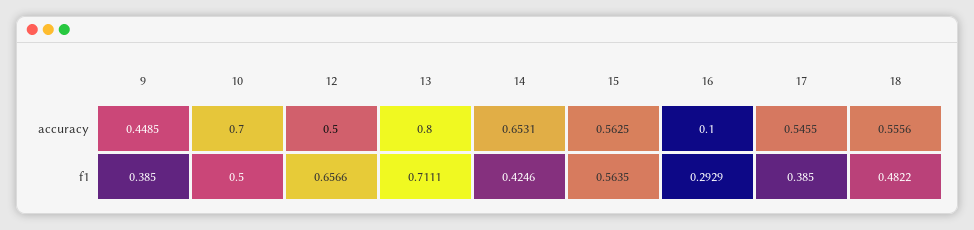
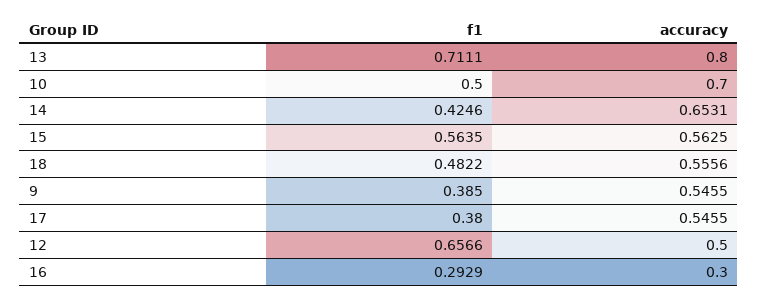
9, accuracy: 0.4485 -> 0.5455
16, accuracy: 0.1 -> 0.3
17, f1: 0.385 -> 0.38

